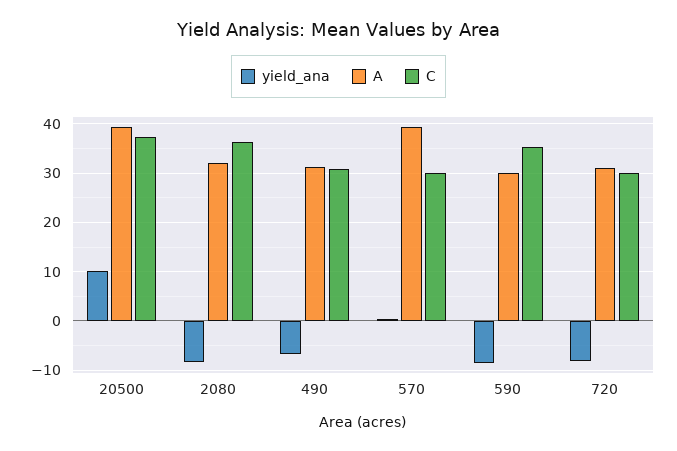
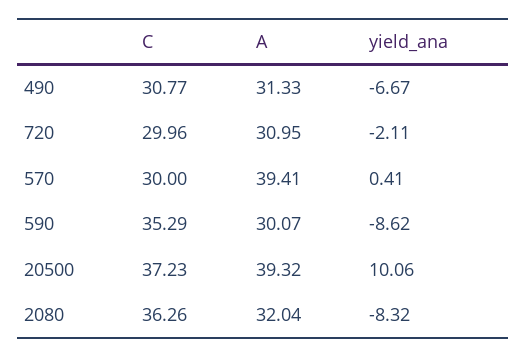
yield_ana, 720: -8 -> -2.11

